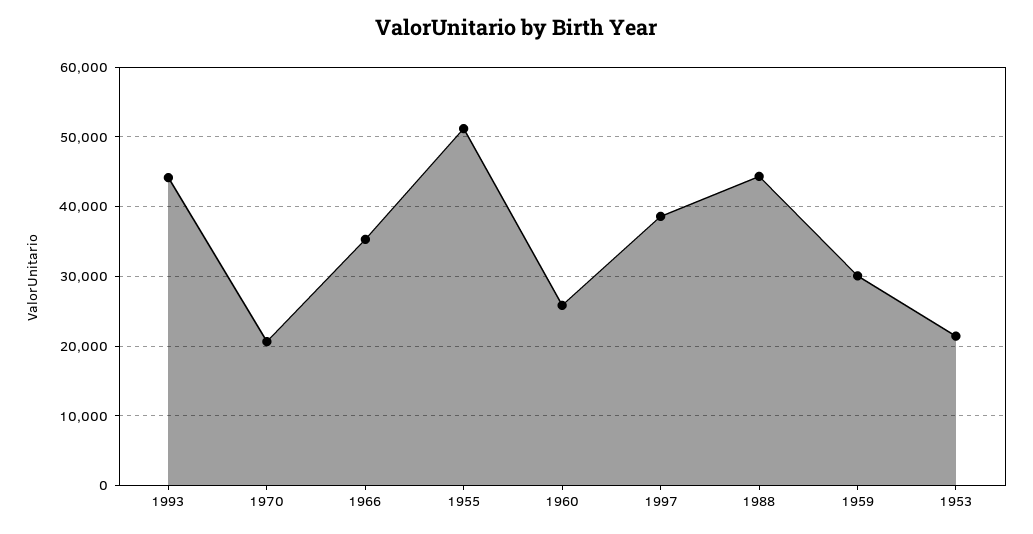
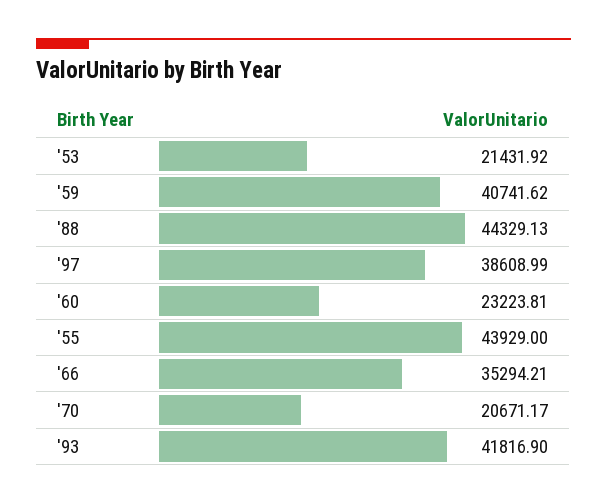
1993: 44000 -> 41816.9
1955: 51000 -> 43929
1960: 26000 -> 23223.81
1959: 30000 -> 40741.62

